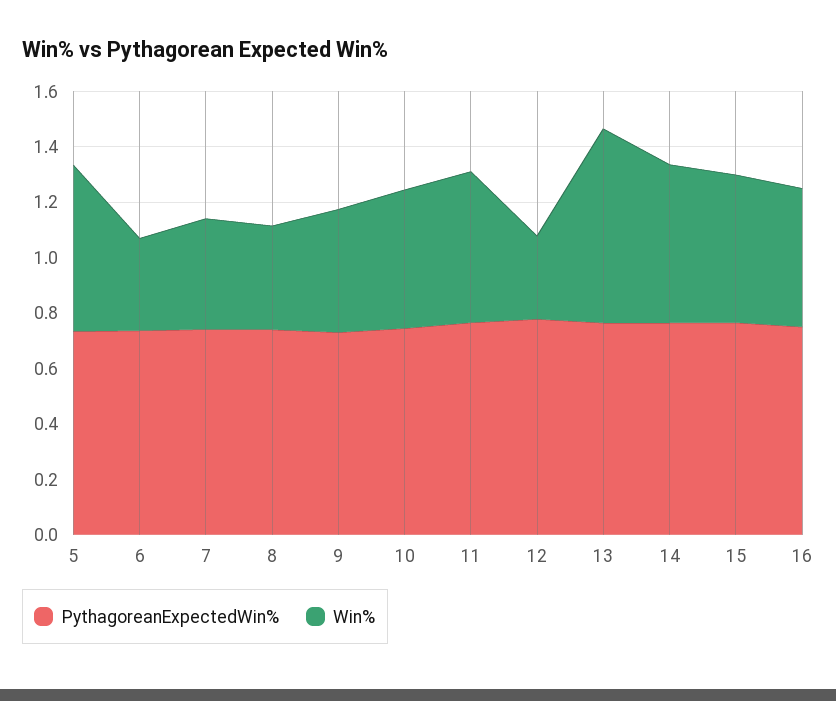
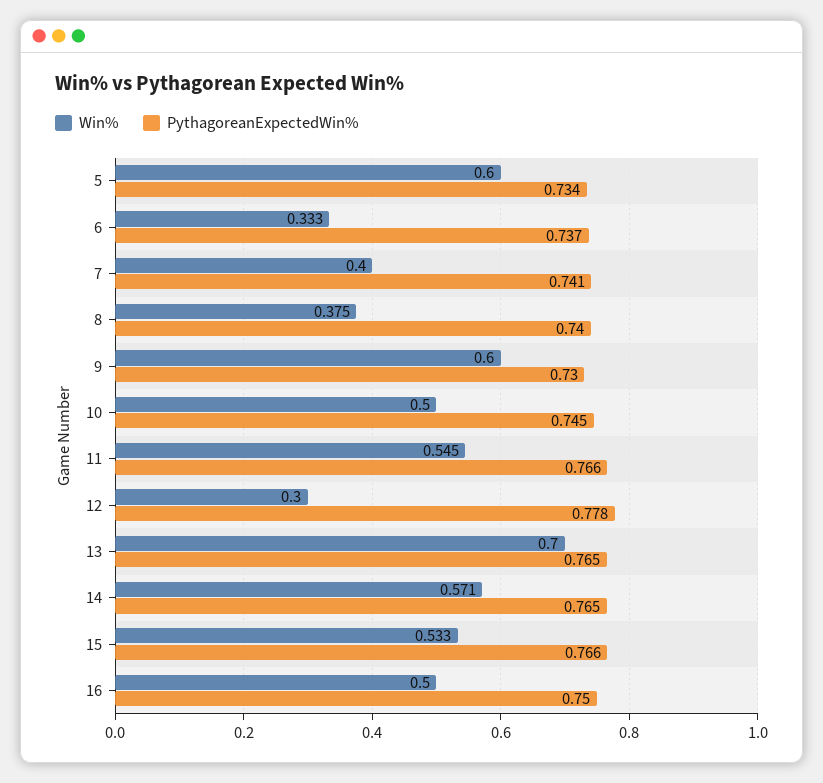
Win%, 9: 0.45 -> 0.6

